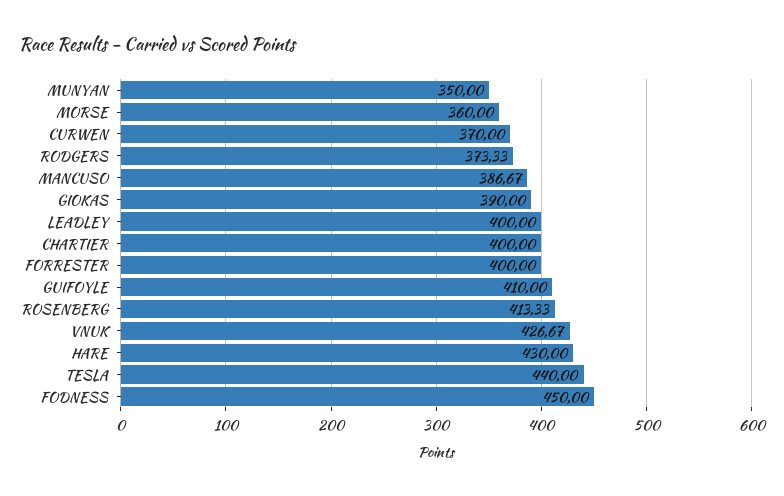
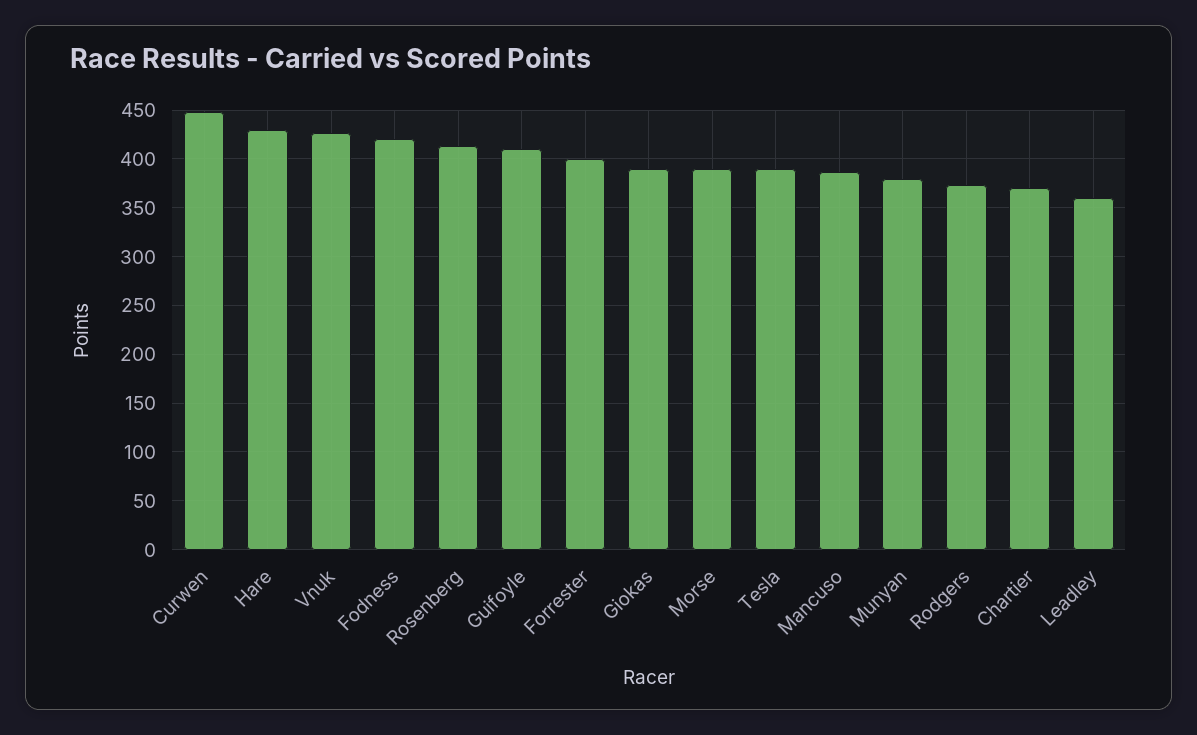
MUNYAN: 350 -> 380
MORSE: 360 -> 390
CURWEN: 370 -> 450
LEADLEY: 400 -> 360
CHARTIER: 400 -> 370
TESLA: 440 -> 390
FODNESS: 450 -> 420

